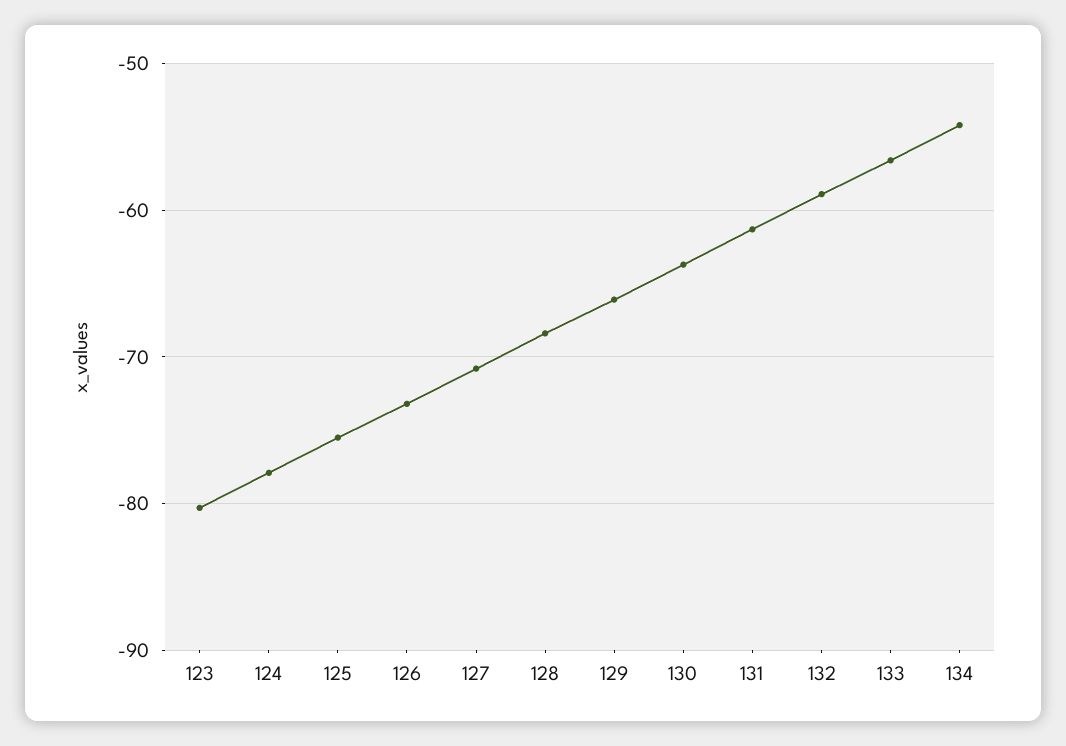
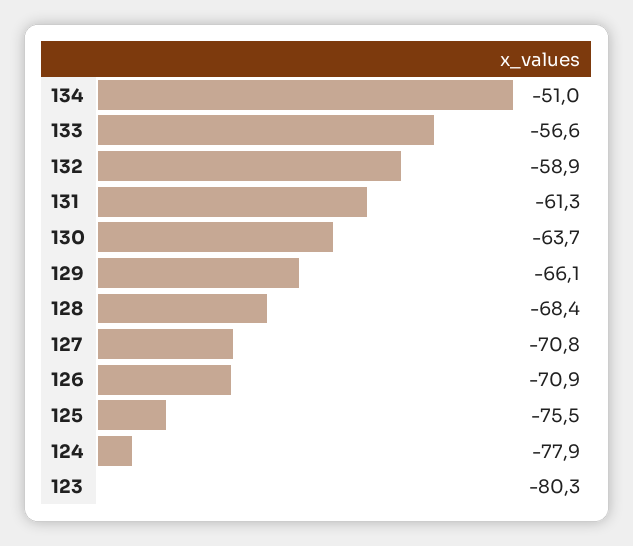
126: -73 -> -70.9
134: -54 -> -51

